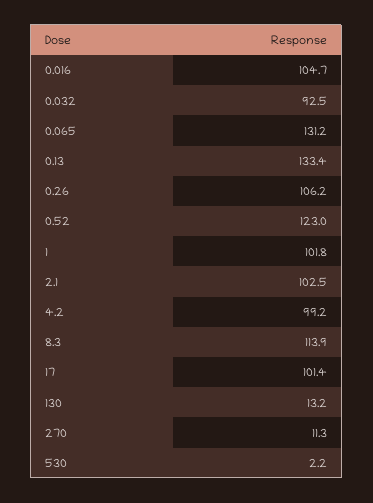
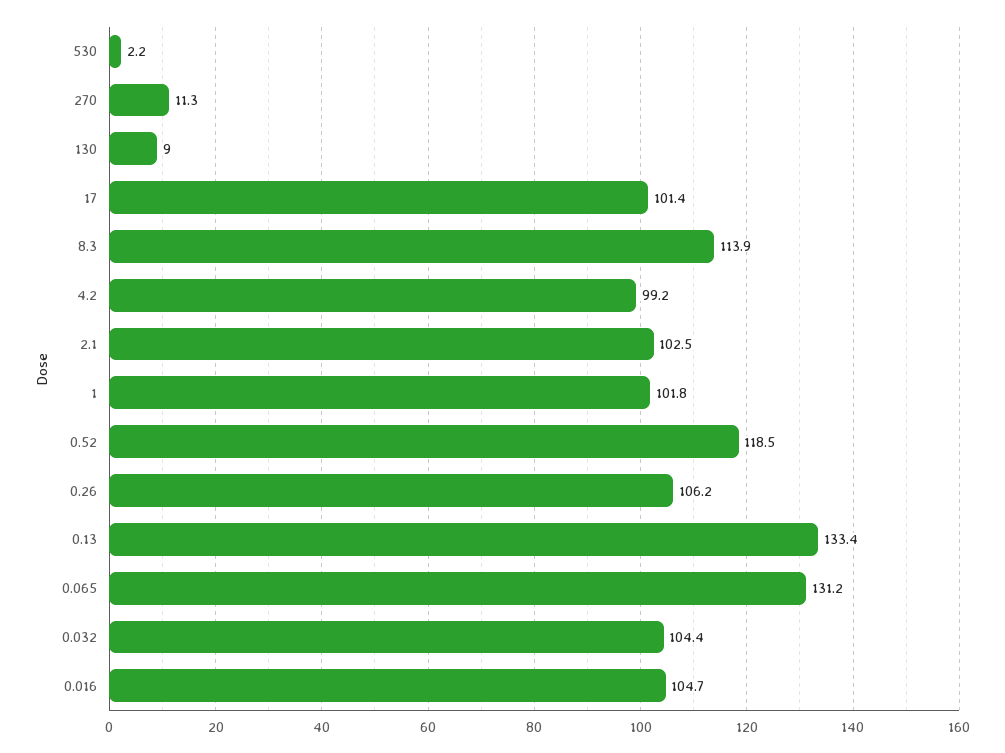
0.032: 92.5 -> 104.4
0.52: 123 -> 118.5
130: 13.2 -> 9

